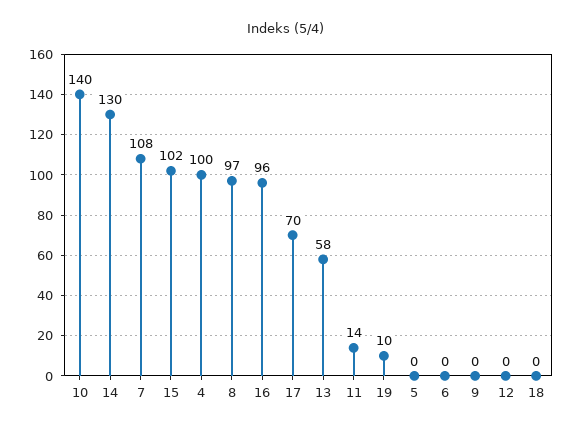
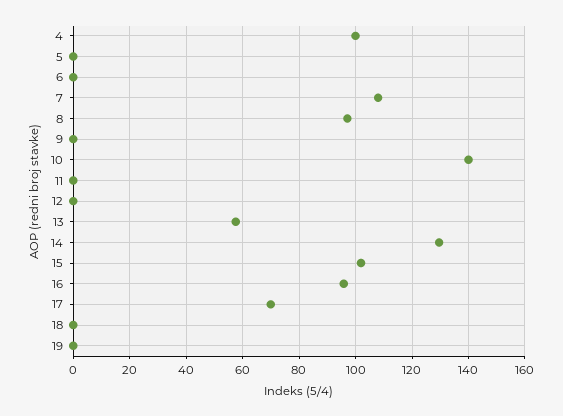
11: 14 -> 0
19: 10 -> 0

